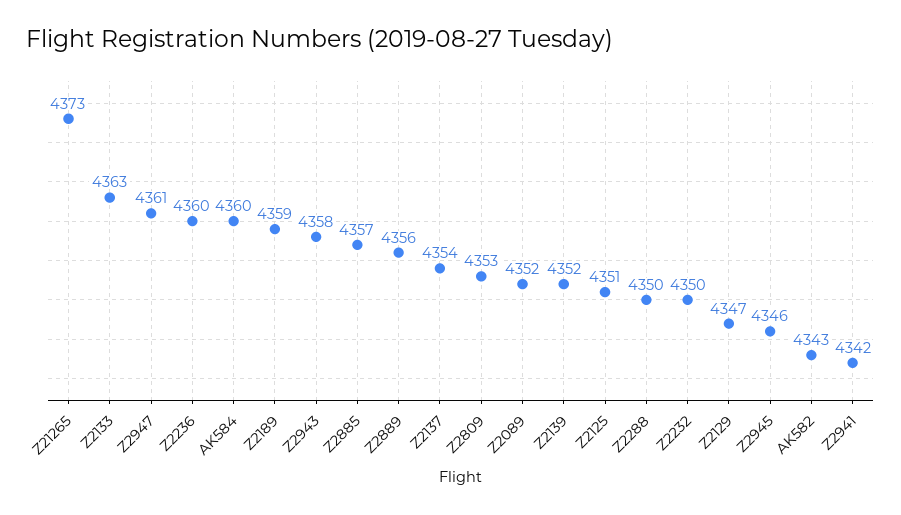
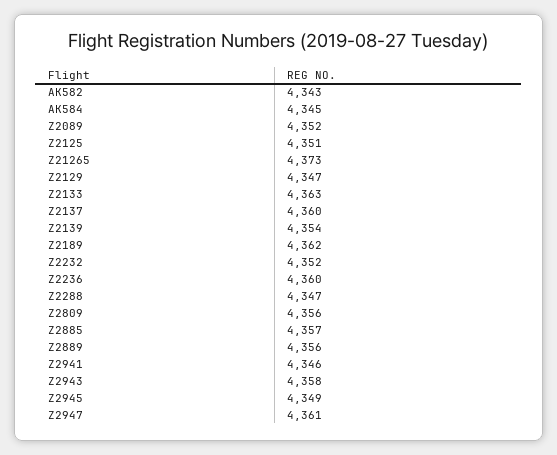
AK584: 4360 -> 4345
Z2189: 4359 -> 4362
Z2137: 4354 -> 4360
Z2809: 4353 -> 4356
Z2139: 4352 -> 4354
Z2288: 4350 -> 4347
Z2232: 4350 -> 4352
Z2945: 4346 -> 4349
Z2941: 4342 -> 4346

